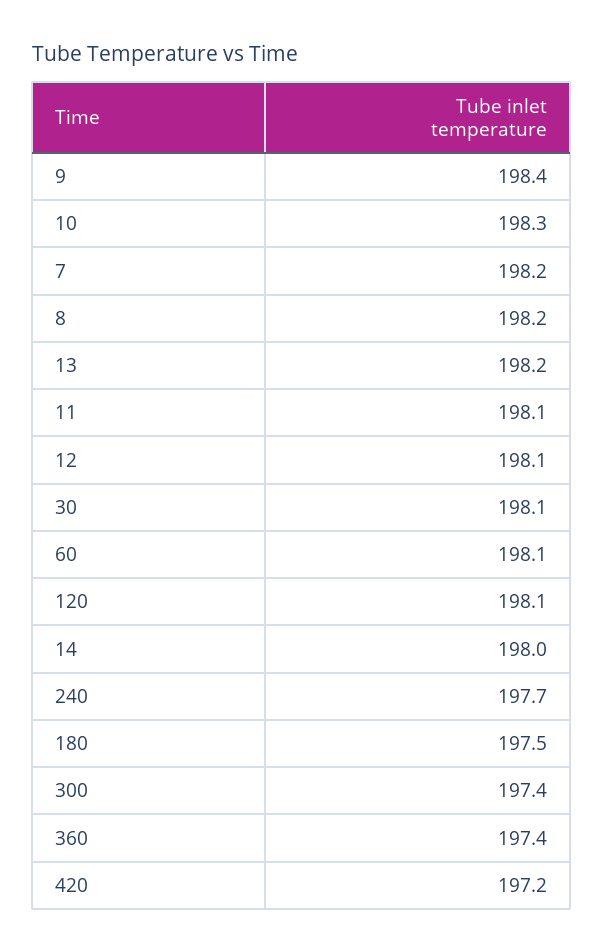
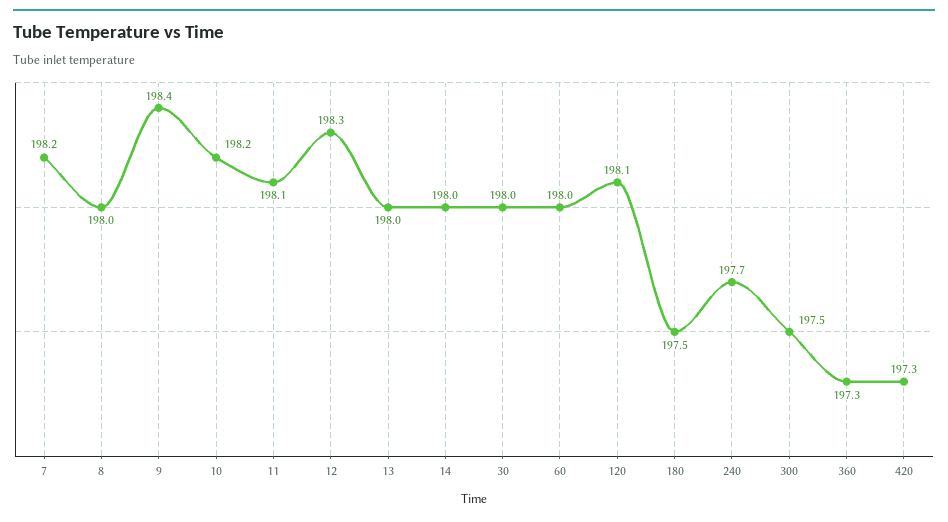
10: 198.3 -> 198.2
8: 198.2 -> 198
13: 198.2 -> 198
12: 198.1 -> 198.3
30: 198.1 -> 198
60: 198.1 -> 198
300: 197.4 -> 197.5
360: 197.4 -> 197.3
420: 197.2 -> 197.3

